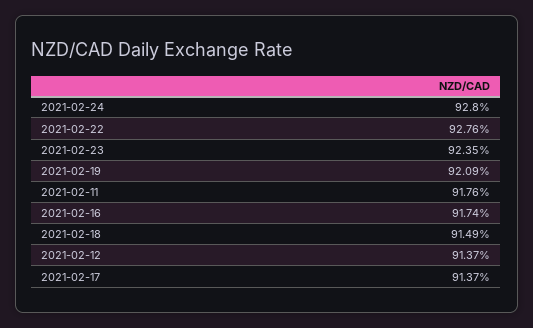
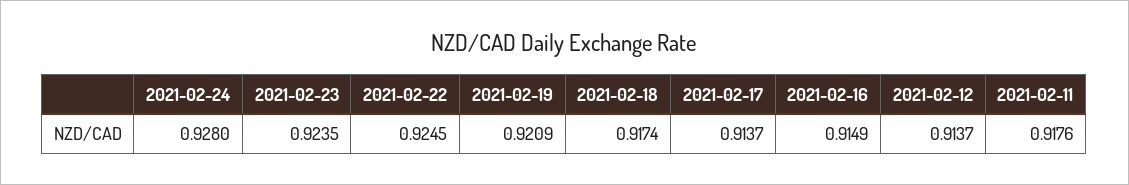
2021-02-22: 0.9276 -> 0.9245
2021-02-16: 0.9174 -> 0.9149
2021-02-18: 0.9149 -> 0.9174

